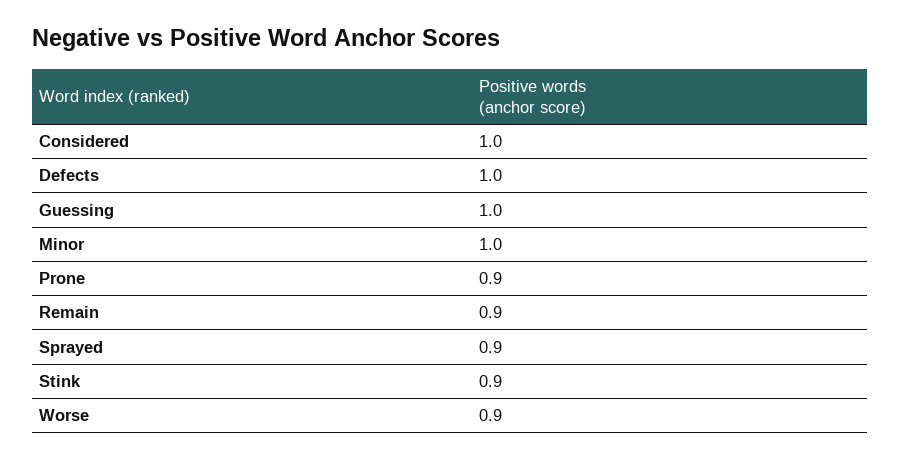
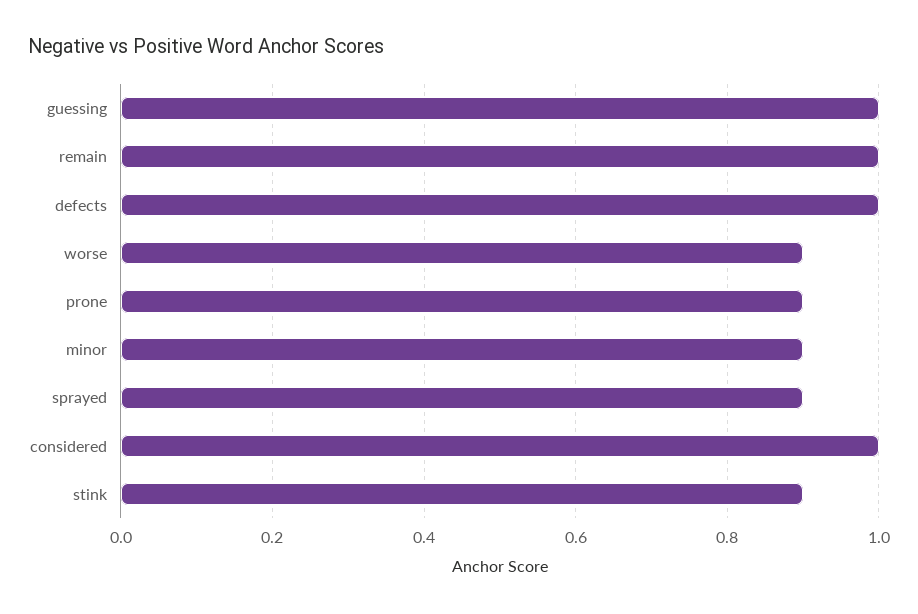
Minor: 1 -> 0.9
Remain: 0.9 -> 1

